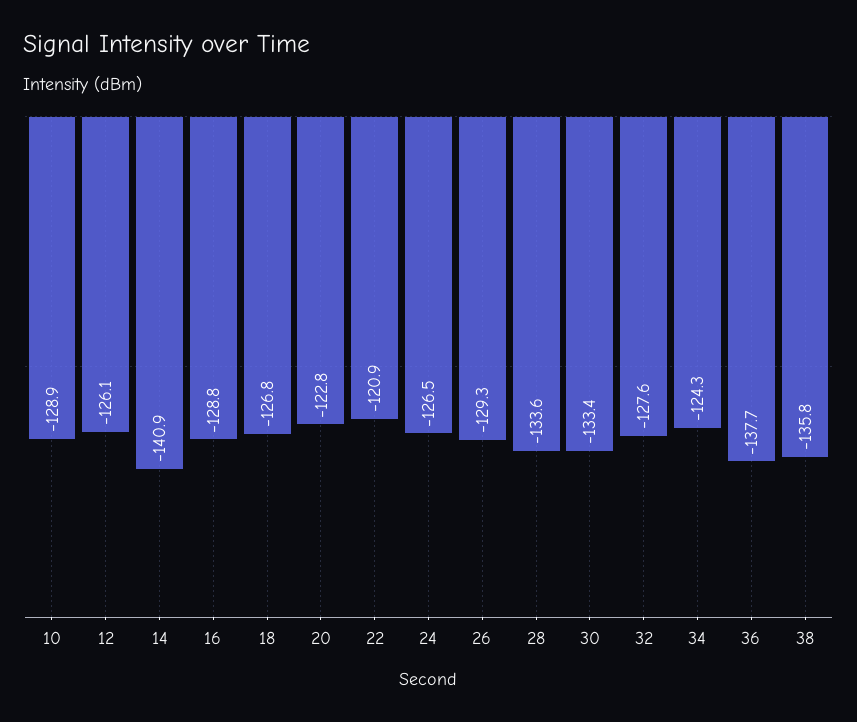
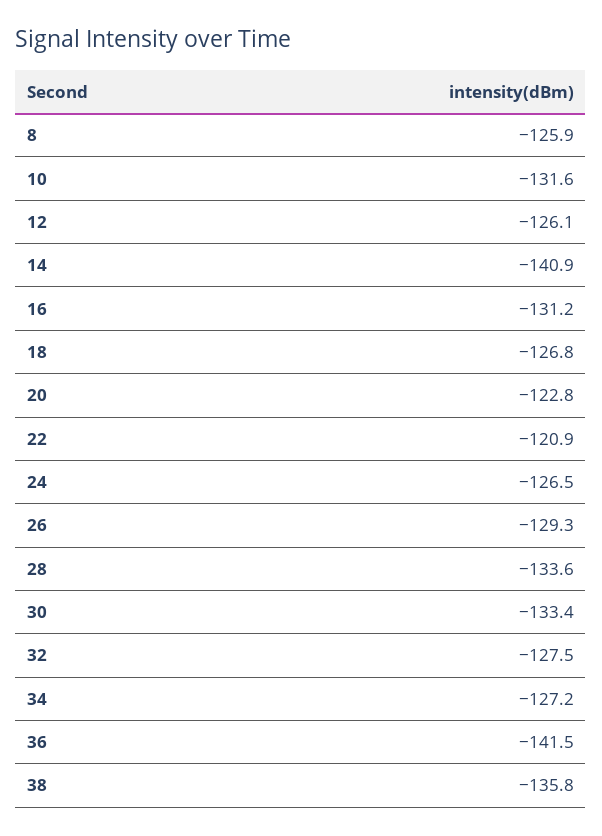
10: -128.9 -> -131.6
16: -128.8 -> -131.2
32: -127.6 -> -127.5
34: -124.3 -> -127.2
36: -137.7 -> -141.5
8: none -> -125.9

